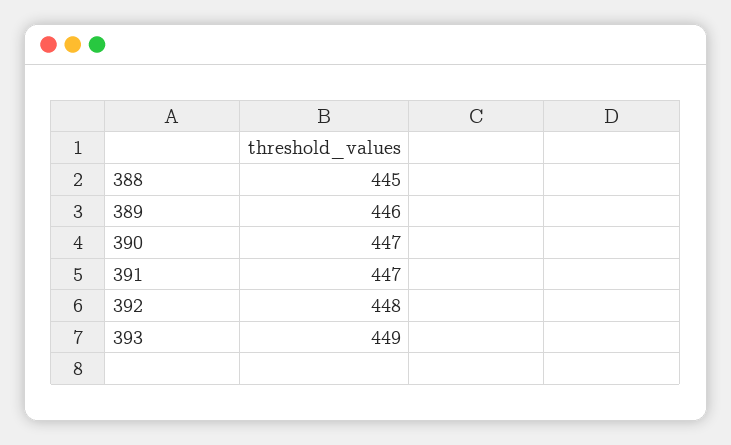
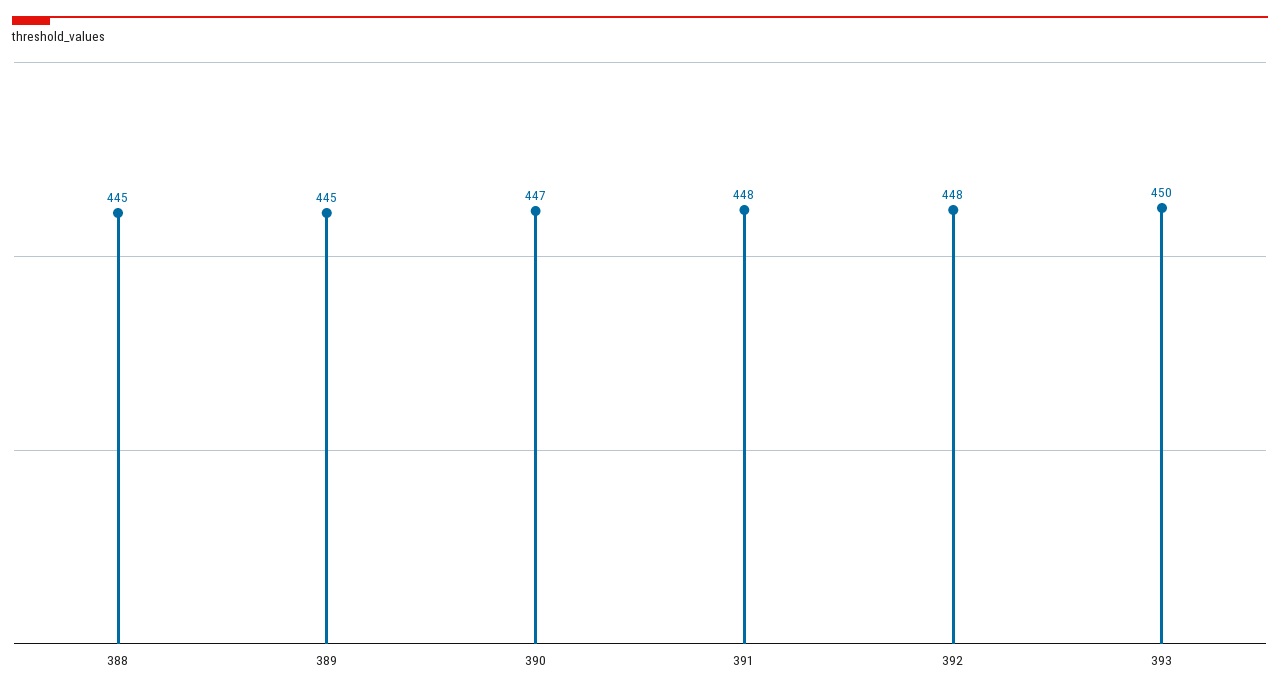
389: 446 -> 445
391: 447 -> 448
393: 449 -> 450

